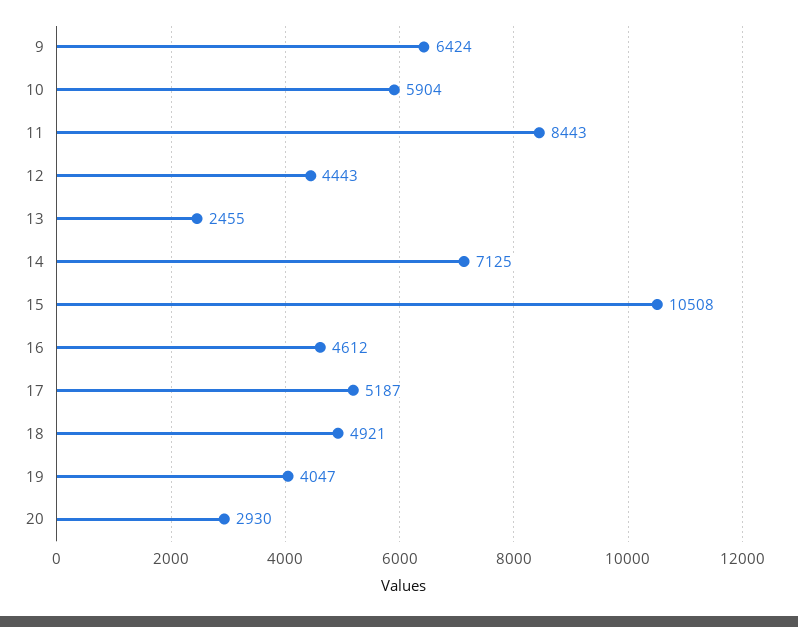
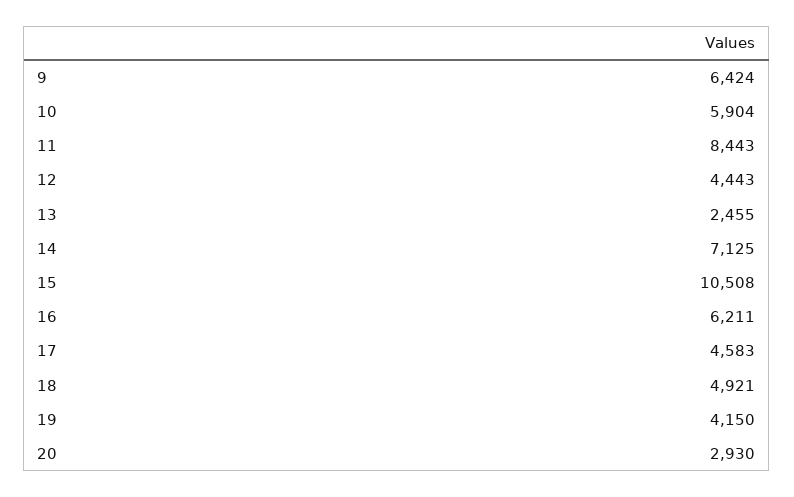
16: 4612 -> 6211
17: 5187 -> 4583
19: 4047 -> 4150

